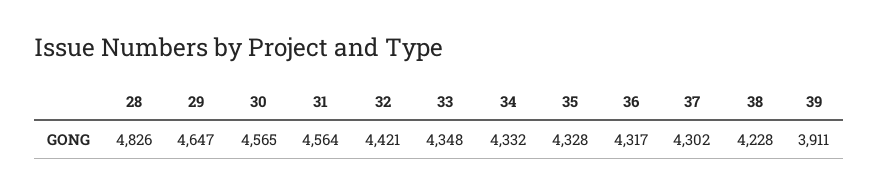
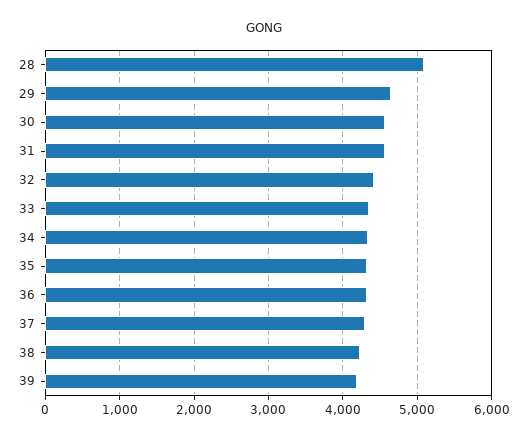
28: 4826 -> 5100
39: 3911 -> 4200

